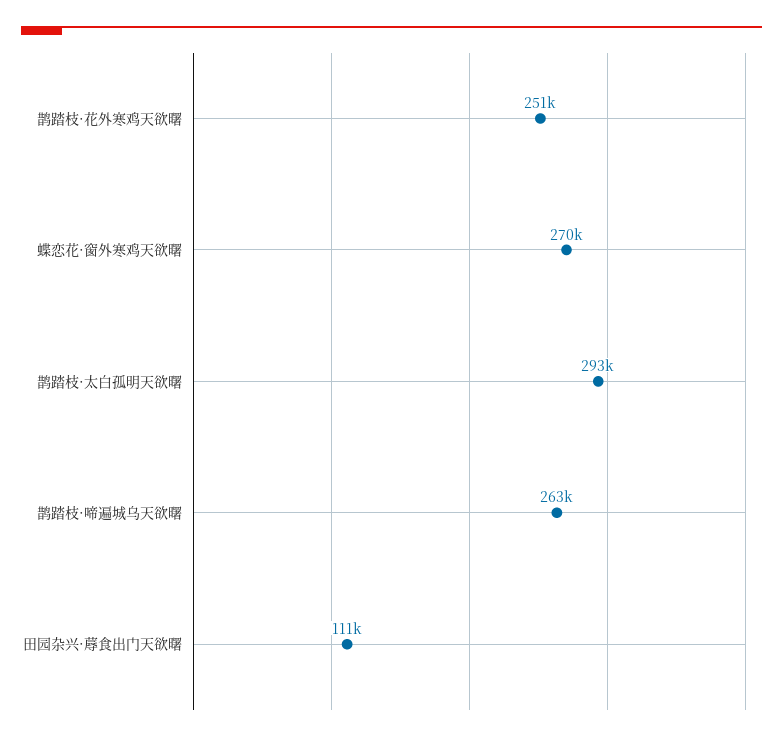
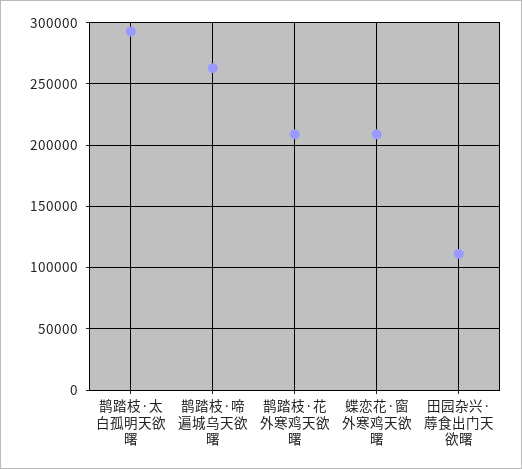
鹊踏枝·花外寒鸡天欲曙: 251000 -> 210000
蝶恋花·窗外寒鸡天欲曙: 270000 -> 210000

